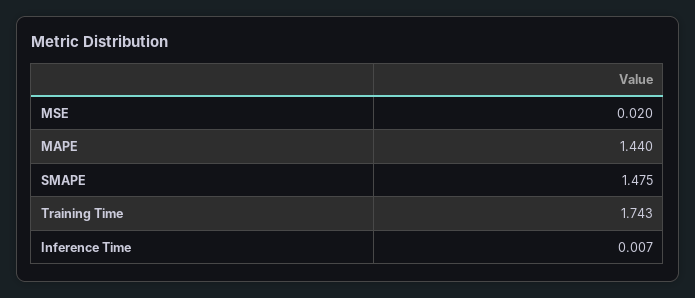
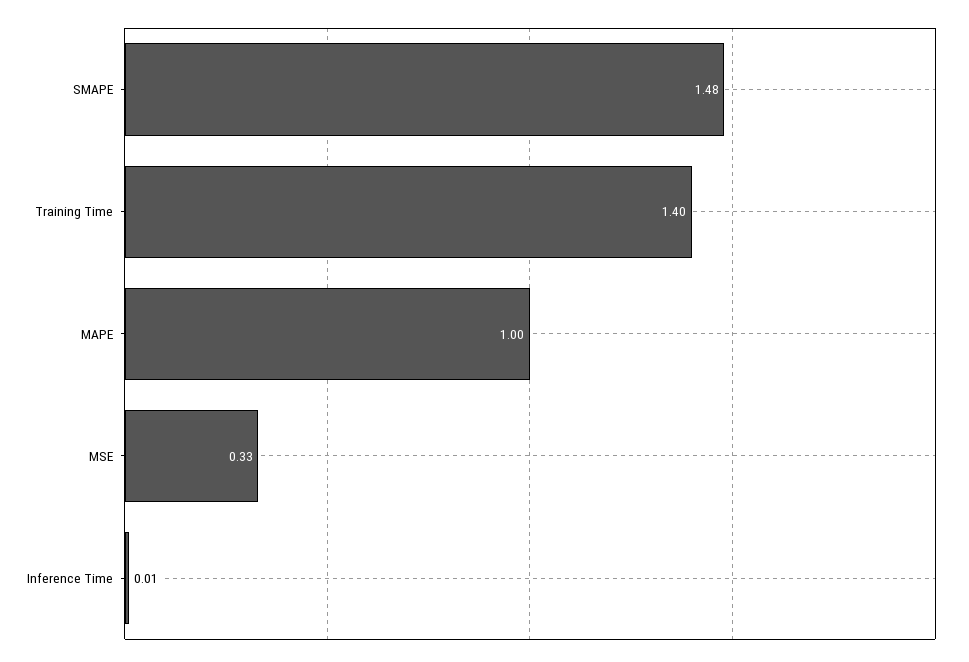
MSE: 0.02 -> 0.33
MAPE: 1.44 -> 1
Training Time: 1.743 -> 1.4

